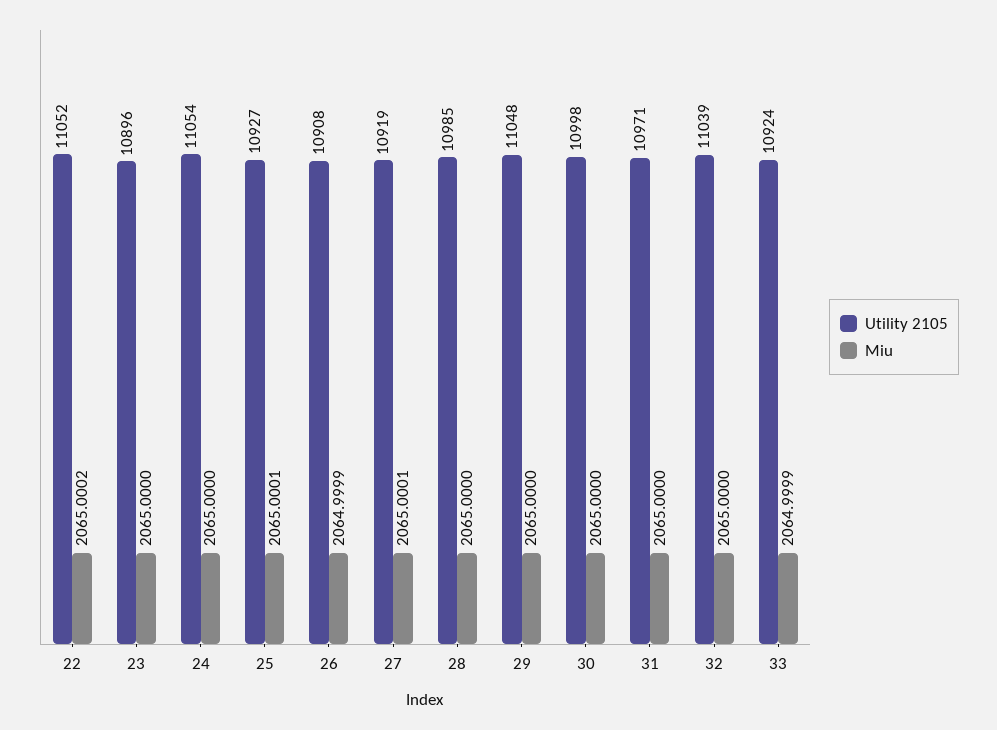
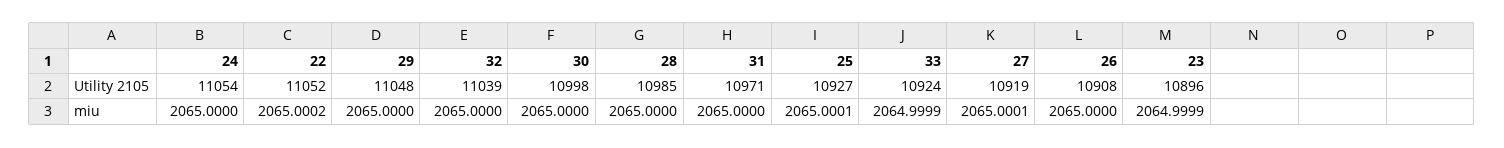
Miu, 23: 2065 -> 2064.9999
Miu, 26: 2064.9999 -> 2065

